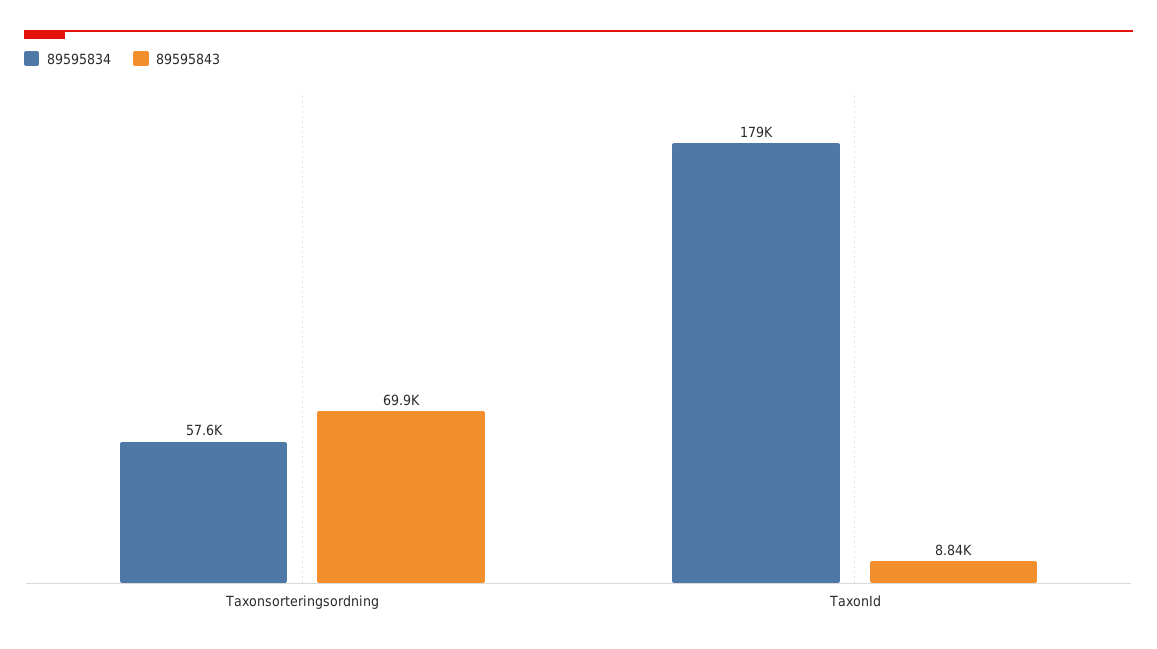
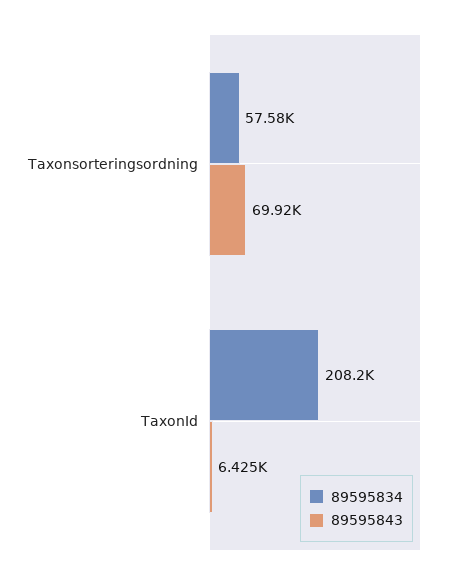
89595834, TaxonId: 179000 -> 208200
89595843, TaxonId: 8840 -> 6425

